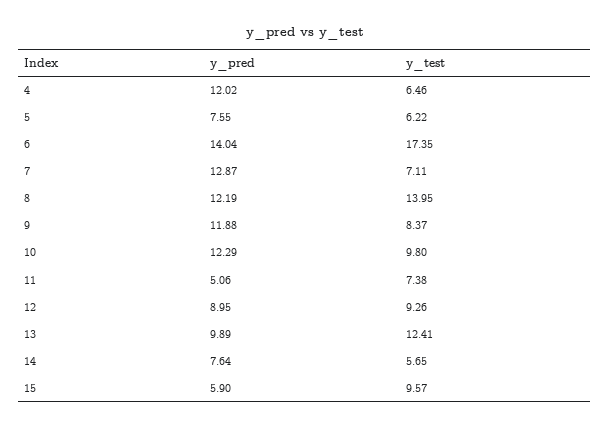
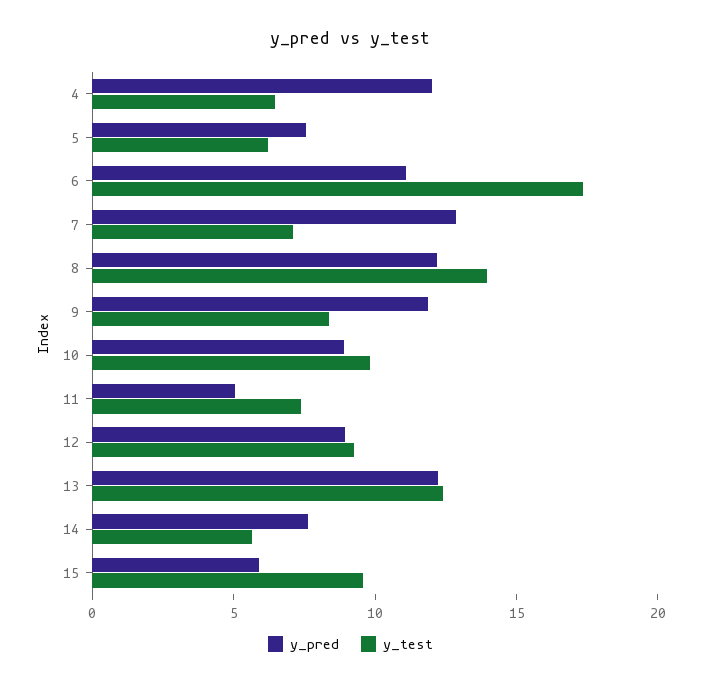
y_pred, 6: 14.04 -> 11
y_pred, 10: 12.29 -> 9
y_pred, 13: 9.89 -> 12

